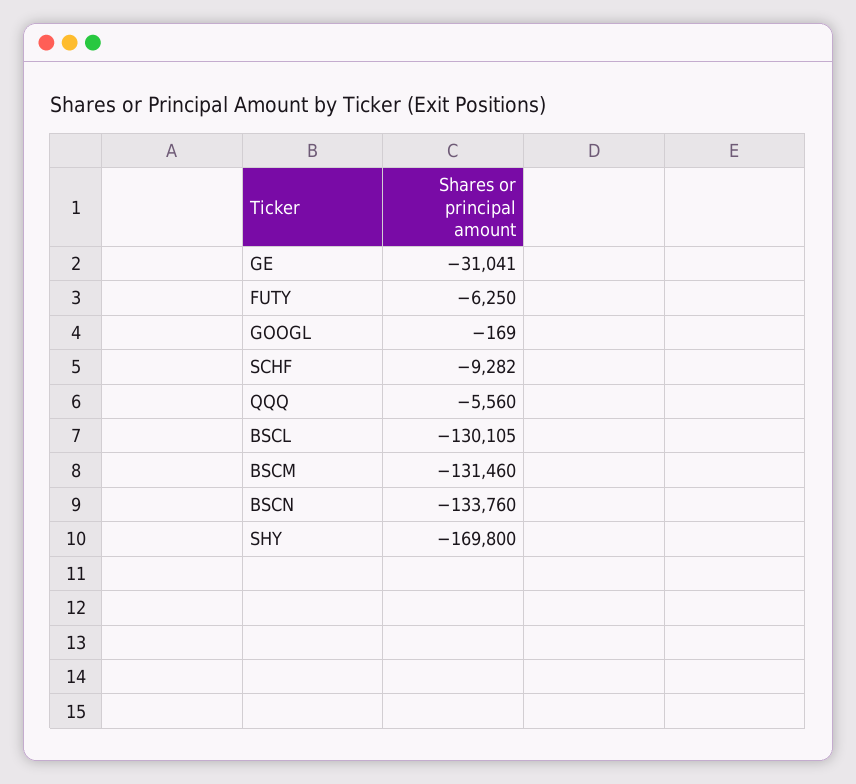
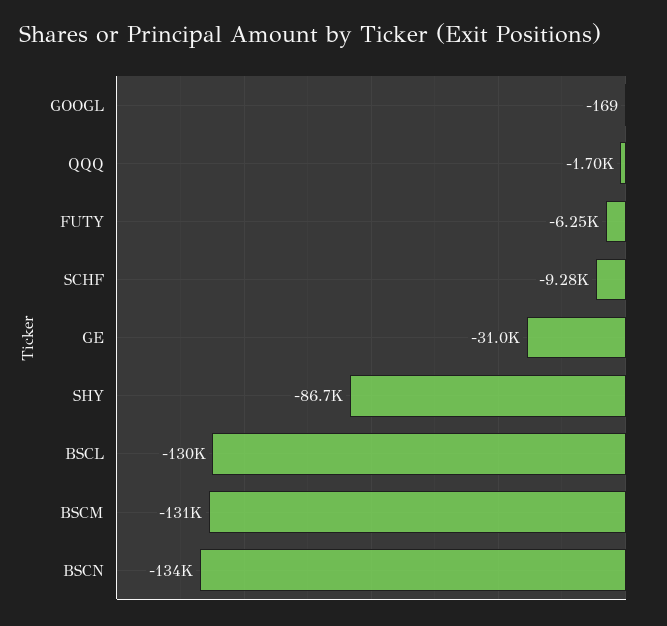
QQQ: -5560 -> -1700
SHY: -169800 -> -86700

